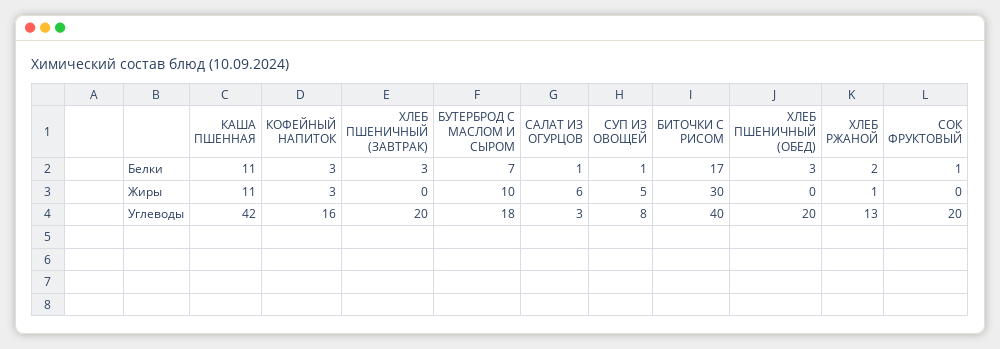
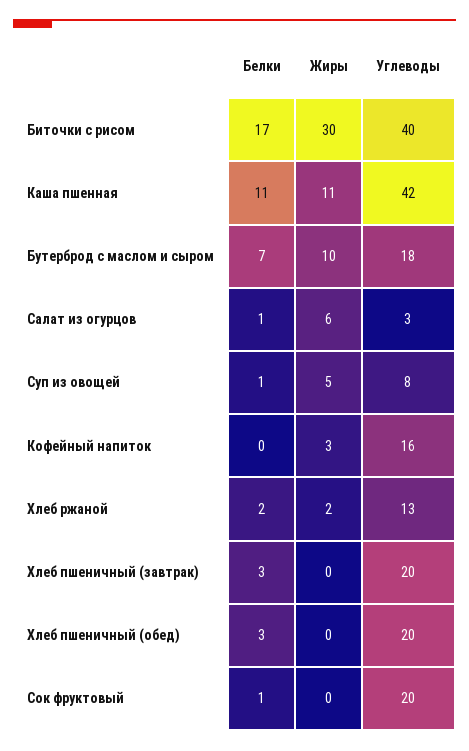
КОФЕЙНЫЙ НАПИТОК, Белки: 3 -> 0
ХЛЕБ РЖАНОЙ, Жиры: 1 -> 2

